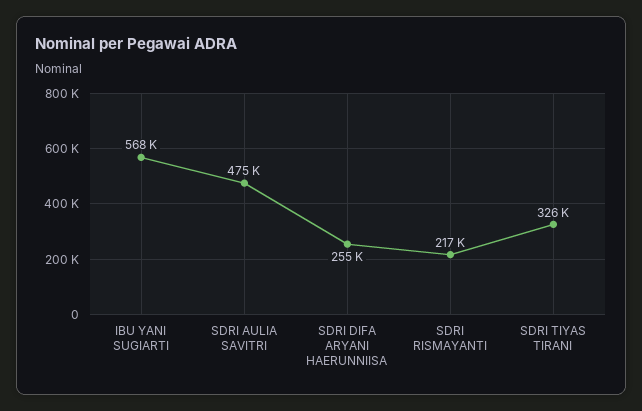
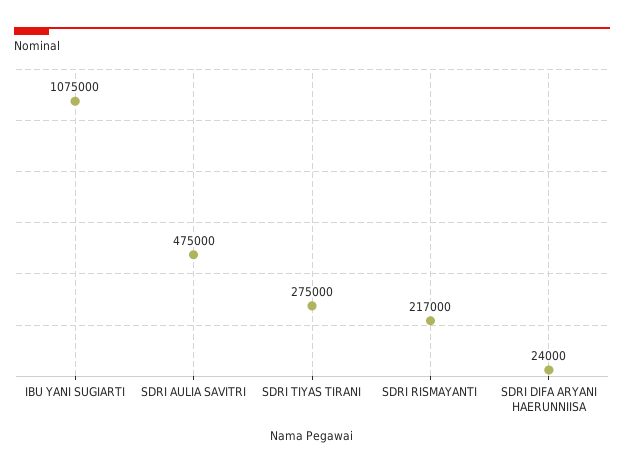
IBU YANI SUGIARTI: 568000 -> 1075000
SDRI DIFA ARYANI HAERUNNIISA: 255000 -> 24000
SDRI TIYAS TIRANI: 326000 -> 275000

